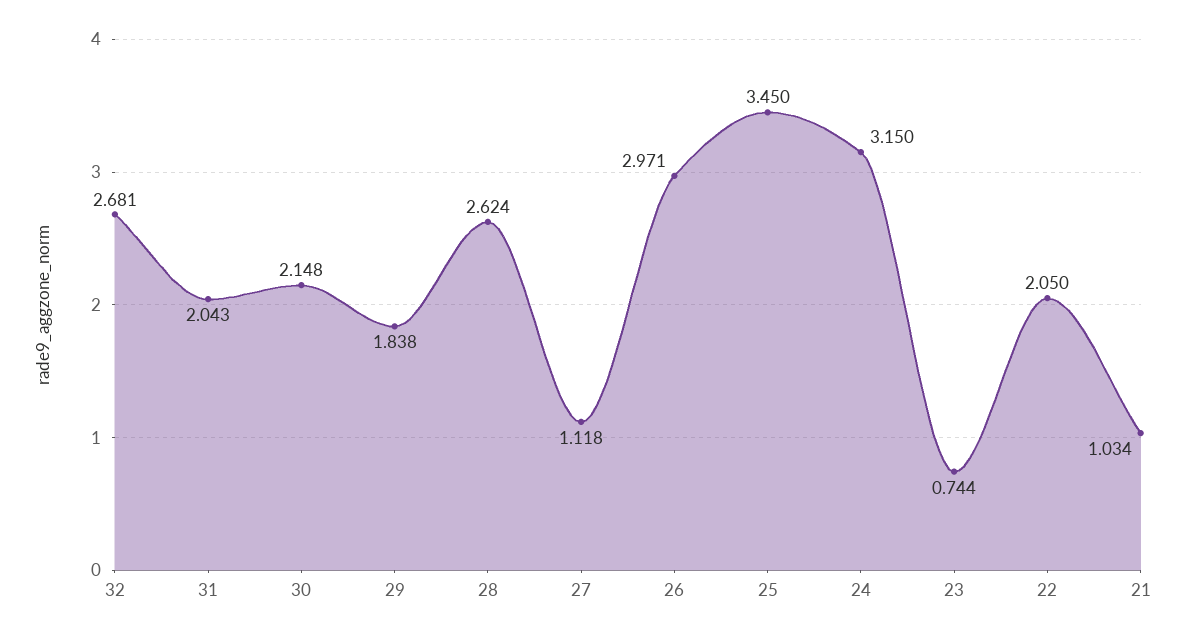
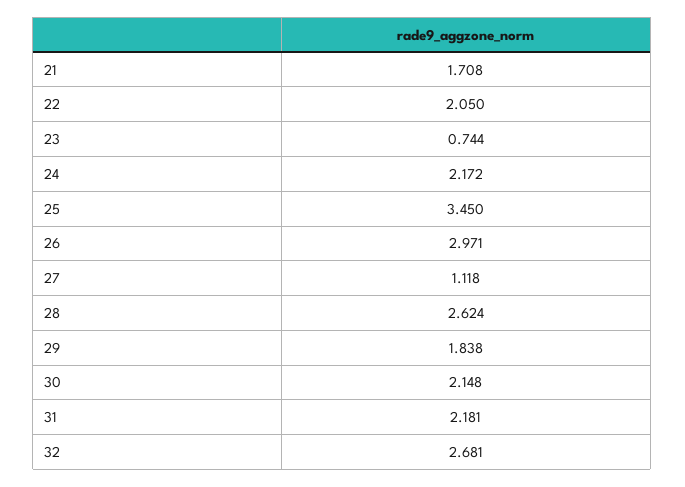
31: 2.043 -> 2.181
24: 3.15 -> 2.172
21: 1.034 -> 1.708

